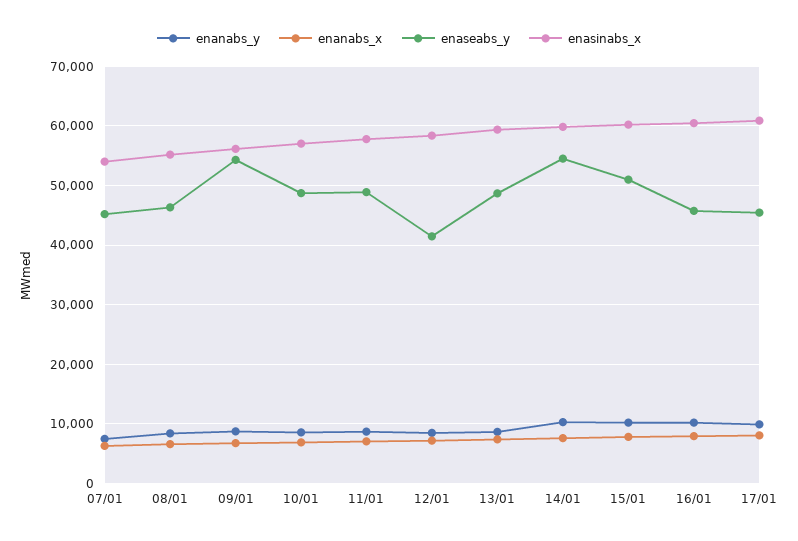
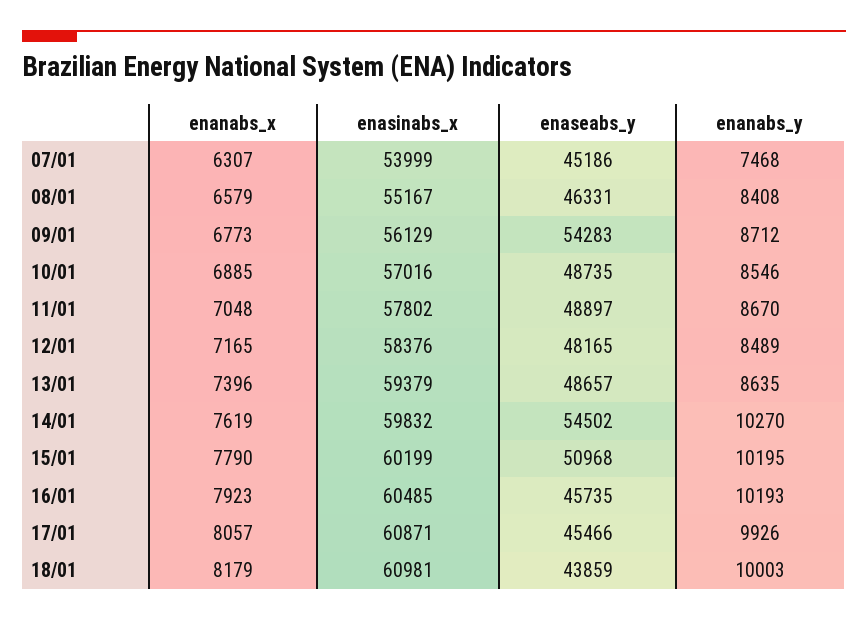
enaseabs_y, 12/01: 42000 -> 48165
enanabs_x, 18/01: none -> 8179
enasinabs_x, 18/01: none -> 60981
enaseabs_y, 18/01: none -> 43859
enanabs_y, 18/01: none -> 10003

